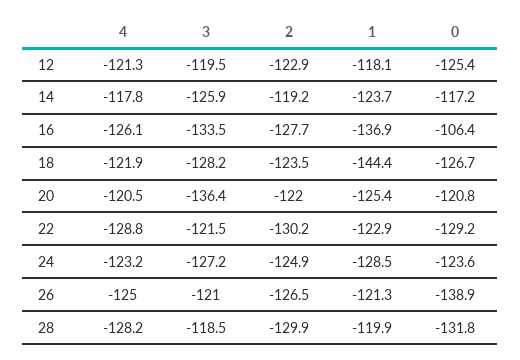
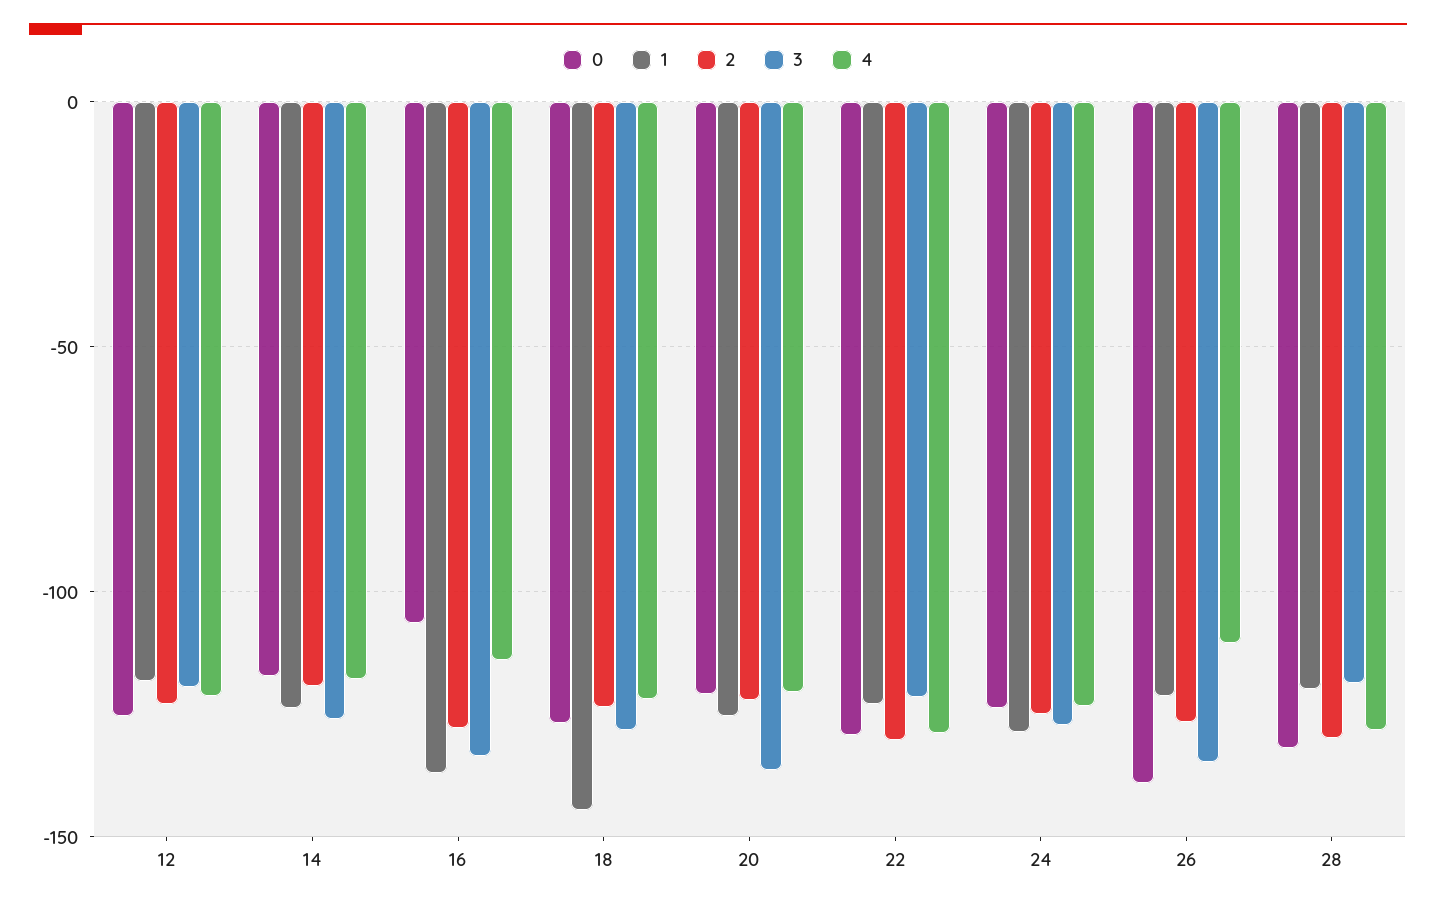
4, 16: -126.1 -> -115
4, 26: -125 -> -110
3, 26: -121 -> -135

